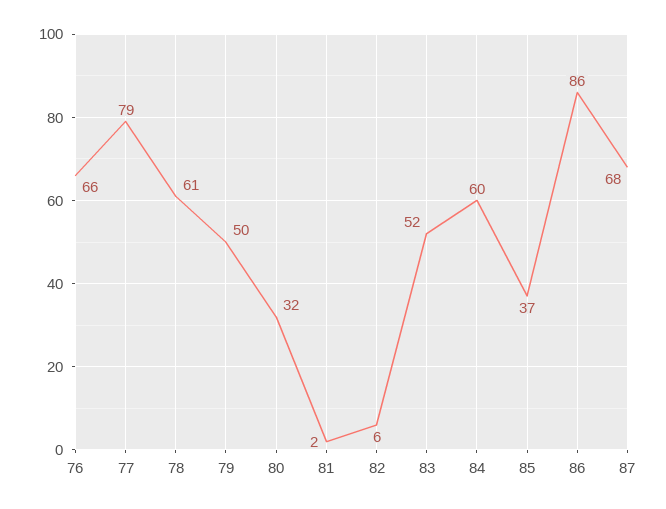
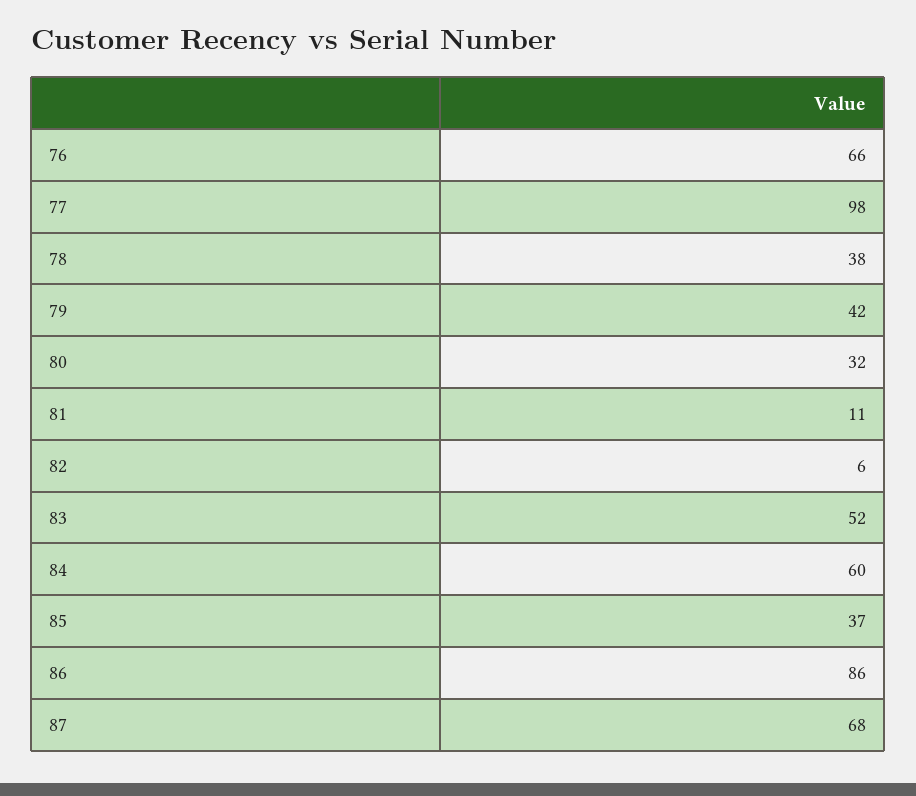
77: 79 -> 98
78: 61 -> 38
79: 50 -> 42
81: 2 -> 11

